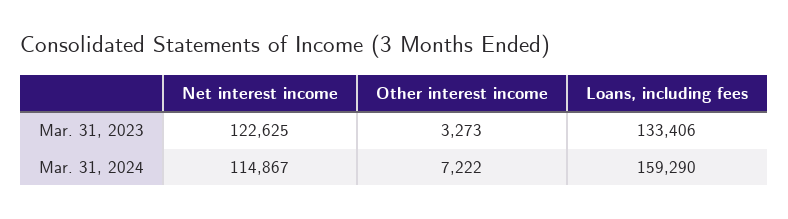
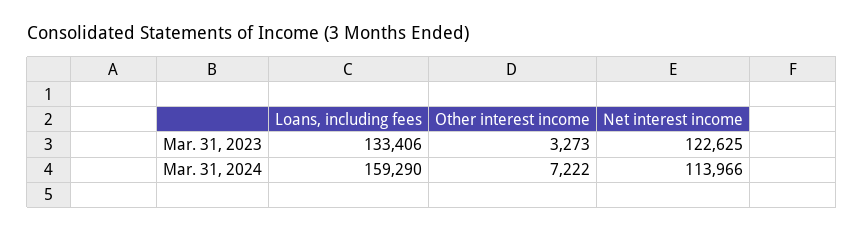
Net interest income, Mar. 31, 2024: 114867 -> 113966

